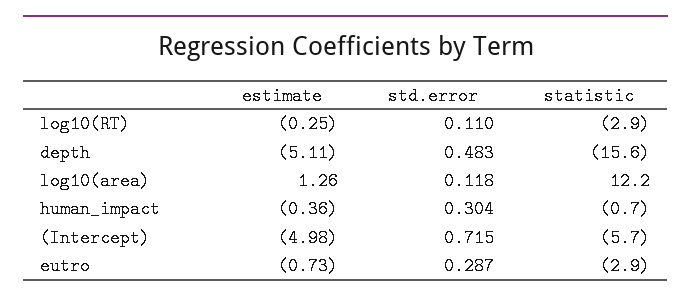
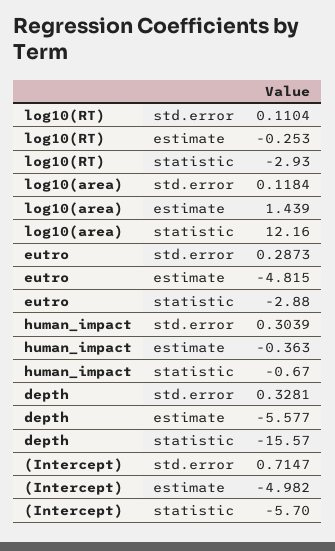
estimate, depth: -5.11 -> -5.577
std.error, depth: 0.483 -> 0.3281
estimate, log10(area): 1.26 -> 1.439
estimate, eutro: -0.73 -> -4.815

